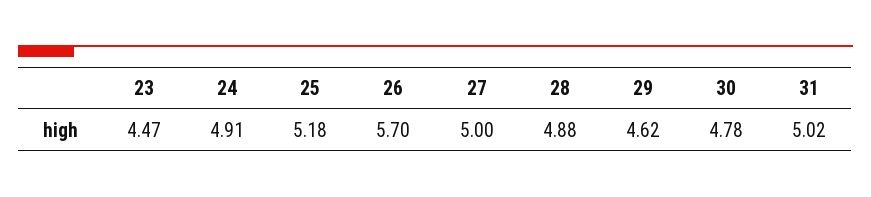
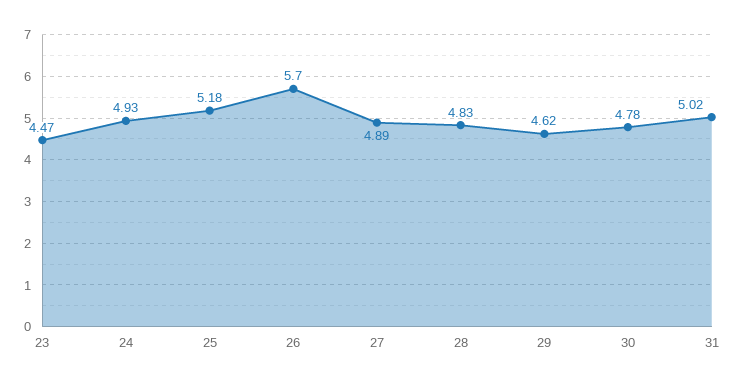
24: 4.91 -> 4.93
27: 5 -> 4.89
28: 4.88 -> 4.83

